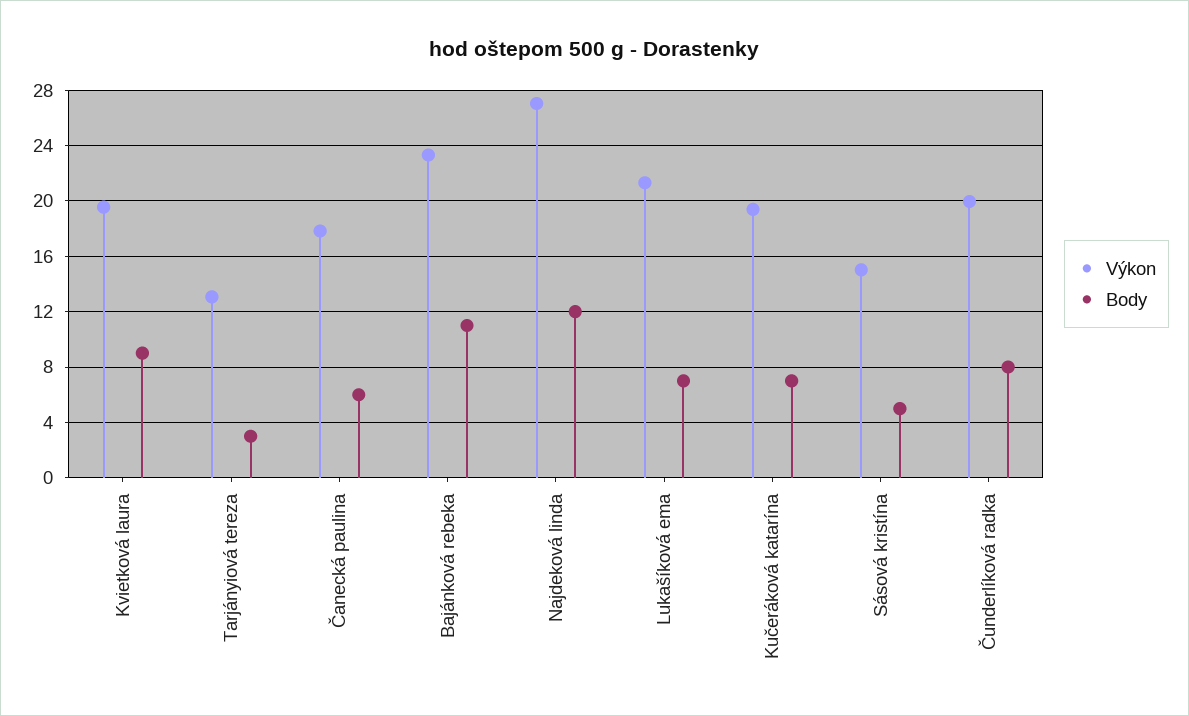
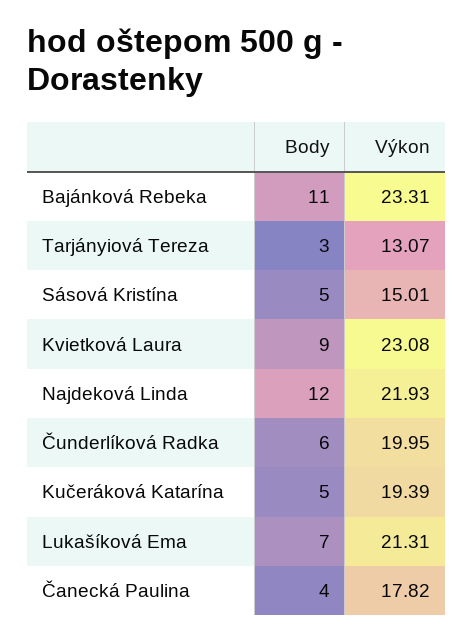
Výkon, Kvietková laura: 19.5 -> 23.08
Body, Čanecká paulina: 6 -> 4
Výkon, Najdeková linda: 27 -> 21.93
Body, Kučeráková katarína: 7 -> 5
Body, Čunderlíková radka: 8 -> 6

